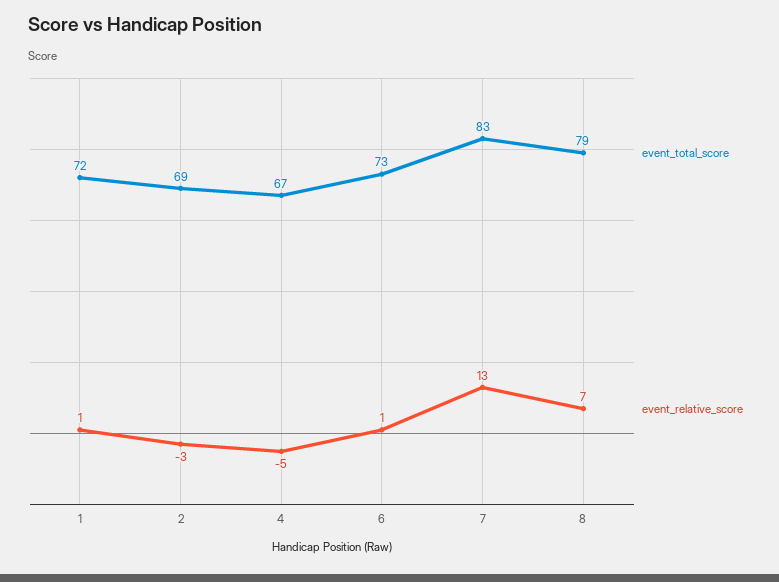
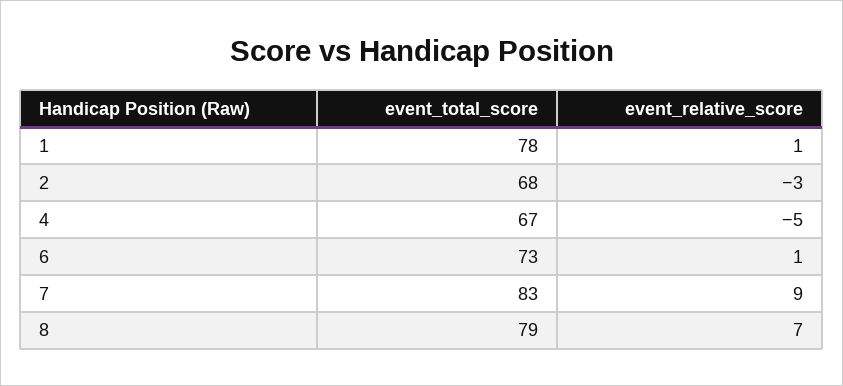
event_total_score, 1: 72 -> 78
event_total_score, 2: 69 -> 68
event_relative_score, 7: 13 -> 9

